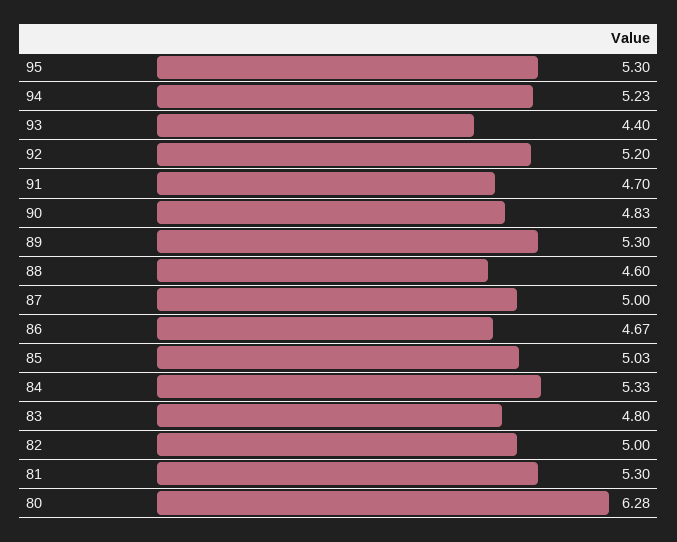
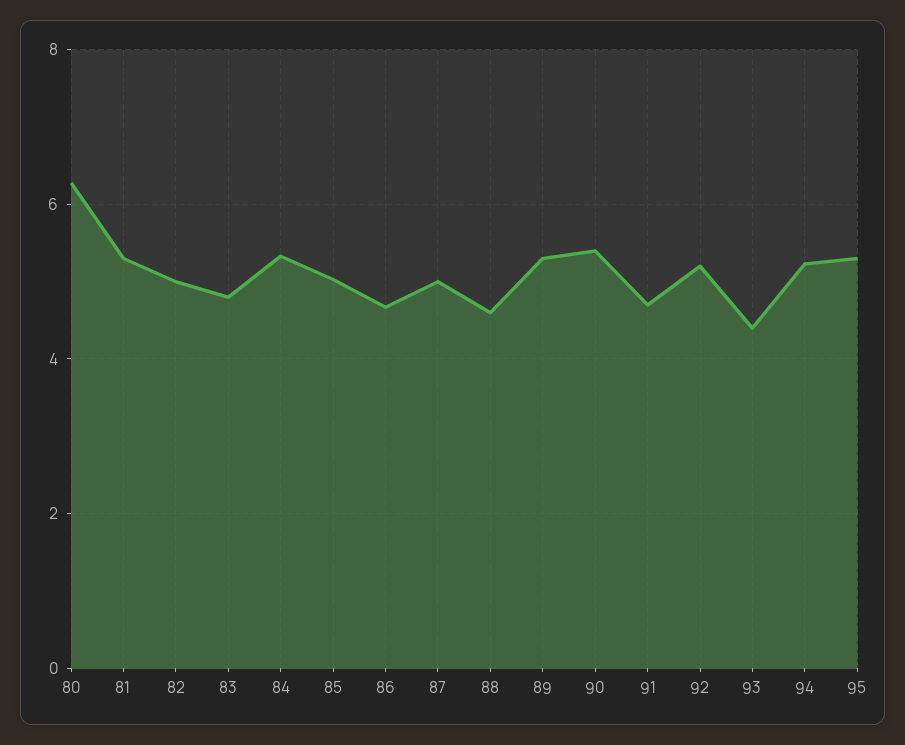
90: 4.83 -> 5.4

